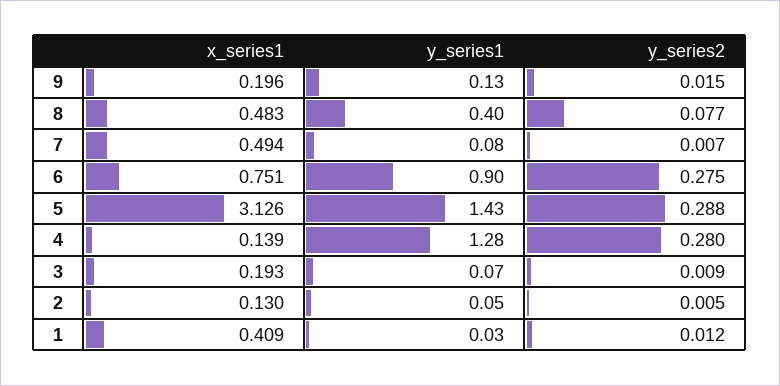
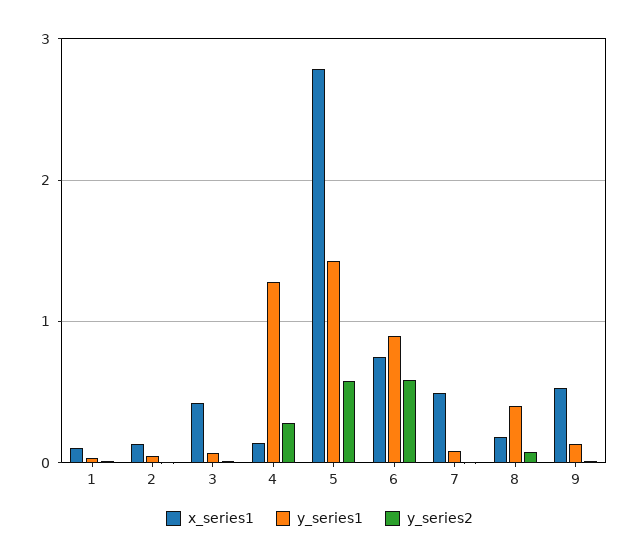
x_series1, 9: 0.196 -> 0.5
x_series1, 8: 0.483 -> 0.2
y_series2, 6: 0.275 -> 0.6
x_series1, 5: 3.126 -> 2.8
y_series2, 5: 0.288 -> 0.6
x_series1, 3: 0.193 -> 0.4
x_series1, 1: 0.409 -> 0.1

